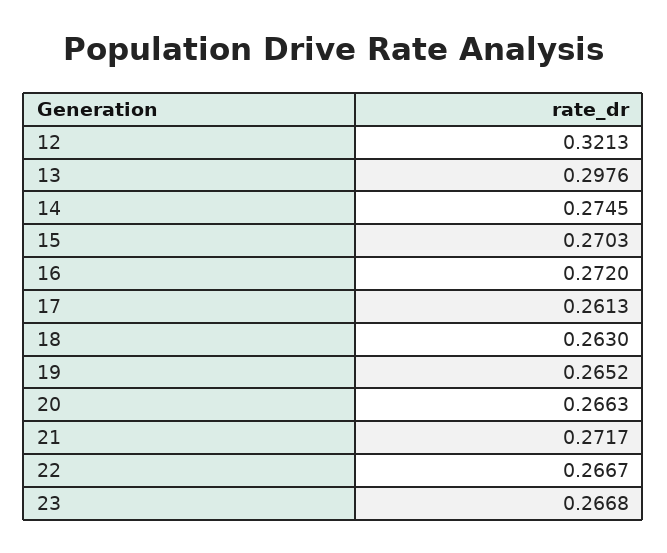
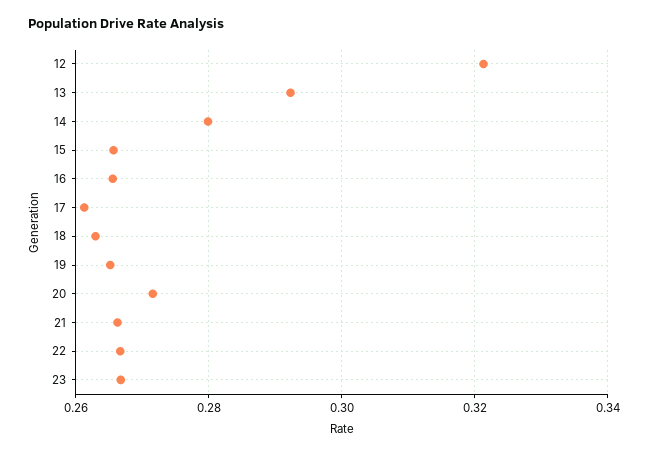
13: 0.2976 -> 0.292
14: 0.2745 -> 0.28
15: 0.2703 -> 0.266
16: 0.272 -> 0.266
20: 0.2663 -> 0.272
21: 0.2717 -> 0.266

